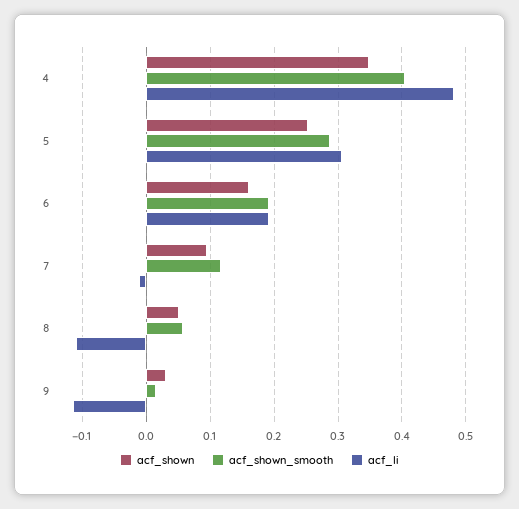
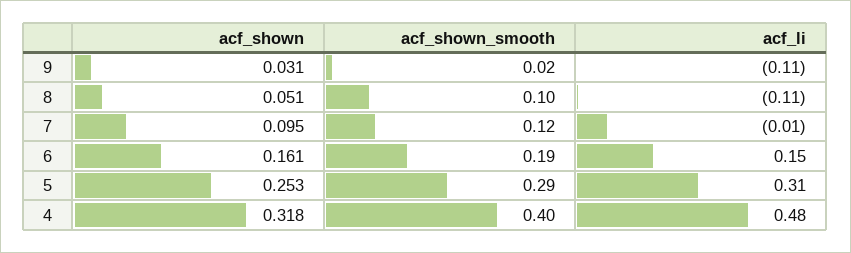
acf_shown, 4: 0.35 -> 0.318
acf_li, 6: 0.19 -> 0.15
acf_shown_smooth, 8: 0.06 -> 0.1

